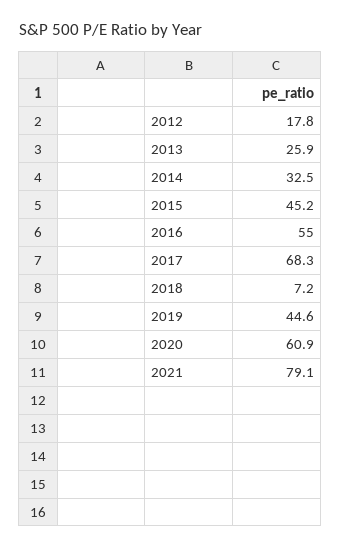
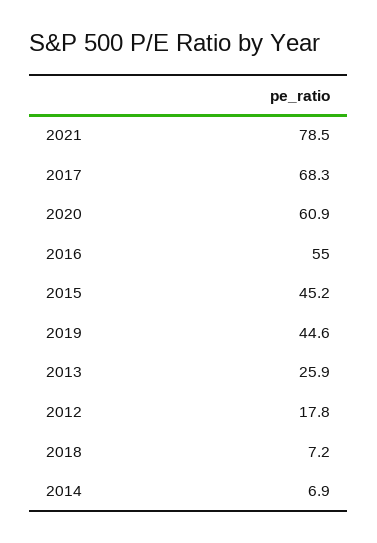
2014: 32.5 -> 6.9
2021: 79.1 -> 78.5

